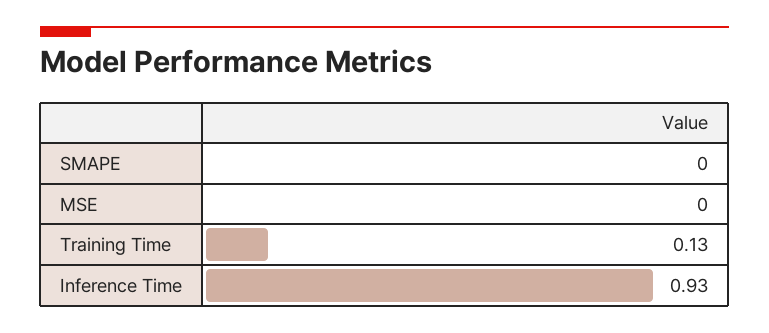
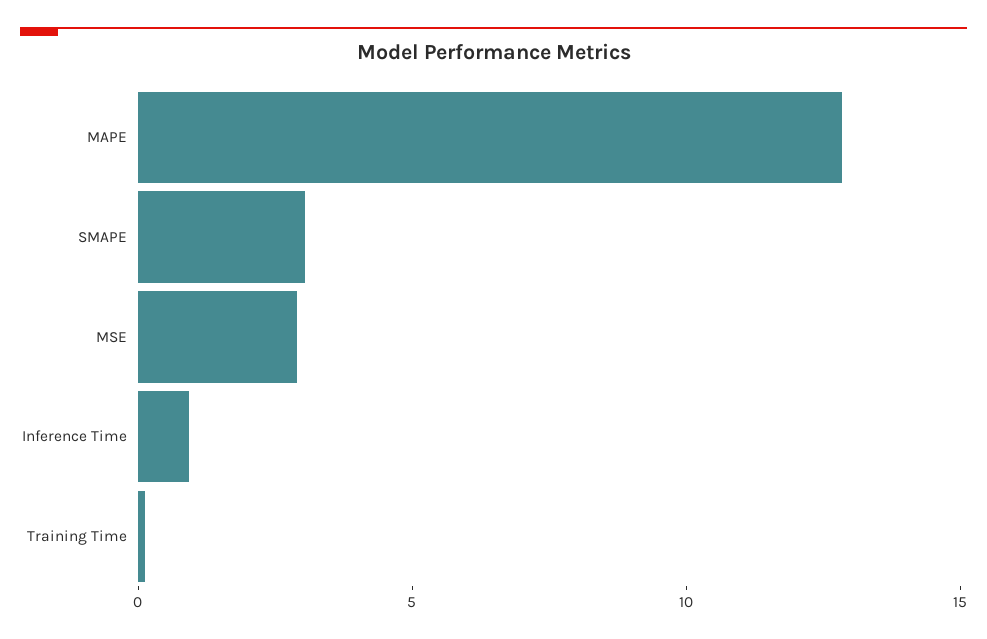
SMAPE: 0 -> 3
MSE: 0 -> 3
MAPE: none -> 13

